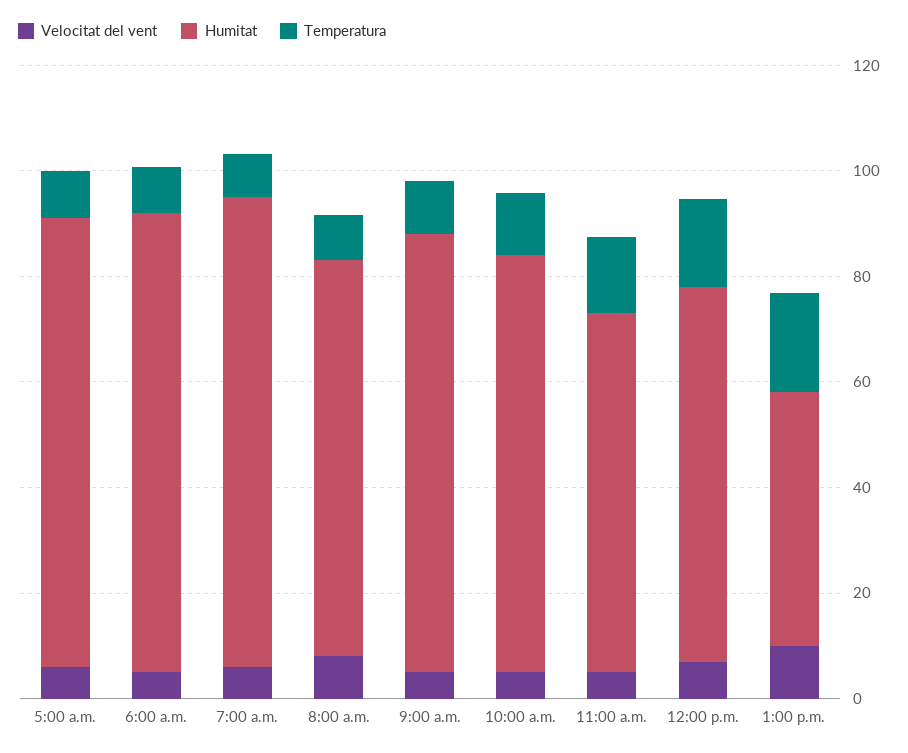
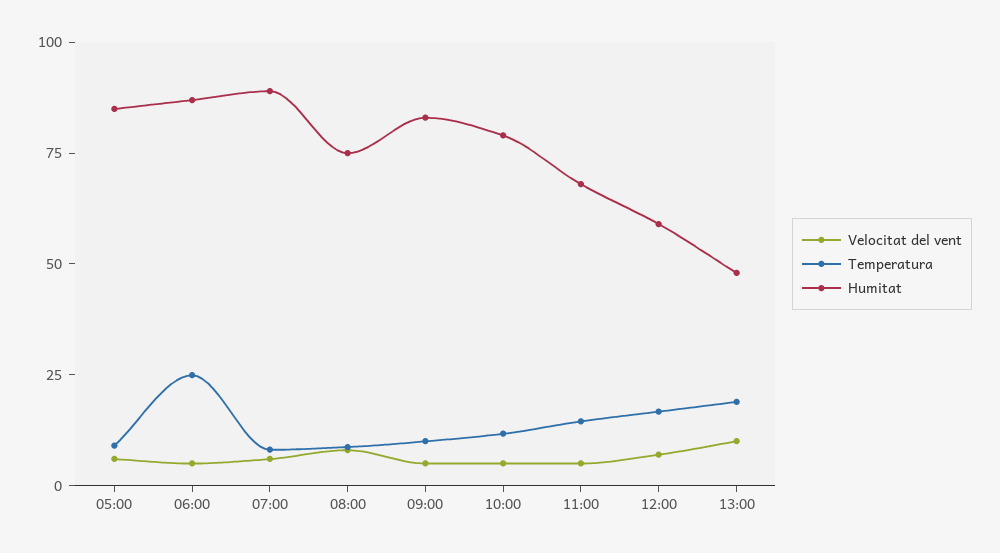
Temperatura, 6:00 a.m.: 10 -> 25
Humitat, 12:00 p.m.: 70 -> 60

